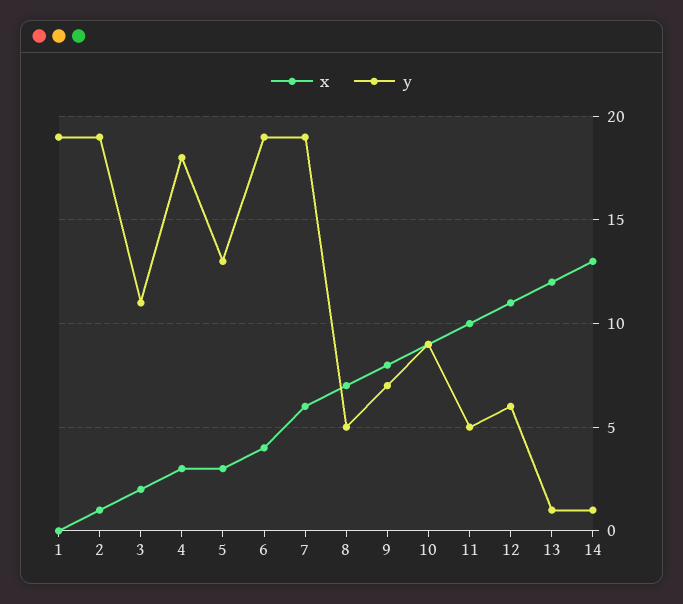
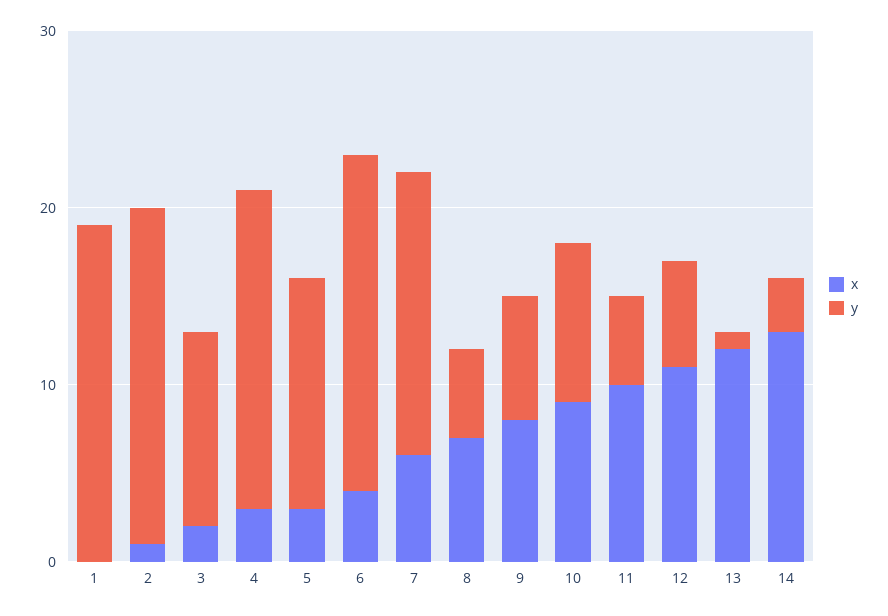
y, 7: 19 -> 16
y, 14: 1 -> 3

